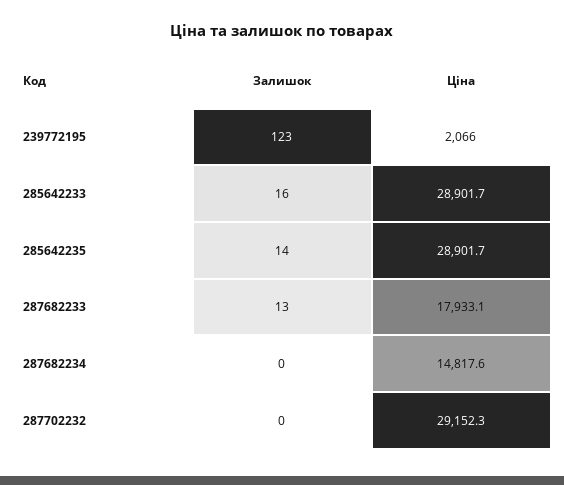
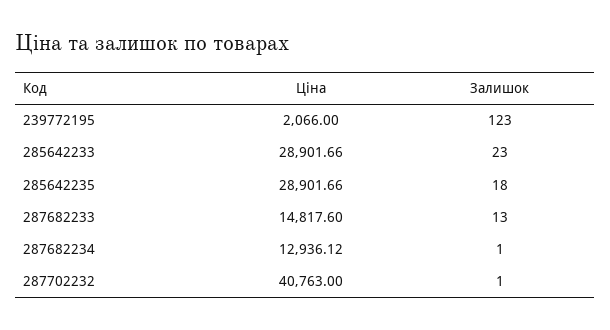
Залишок, 285642233: 16 -> 23
Залишок, 285642235: 14 -> 18
Ціна, 287682233: 17933.1 -> 14817.6
Залишок, 287682234: 0 -> 1
Ціна, 287682234: 14817.6 -> 12936.12
Залишок, 287702232: 0 -> 1
Ціна, 287702232: 29152.3 -> 40763

